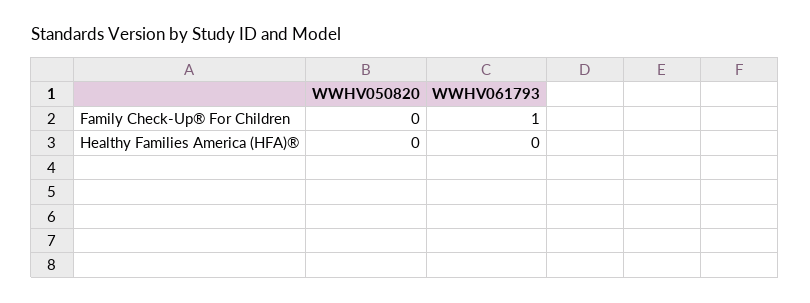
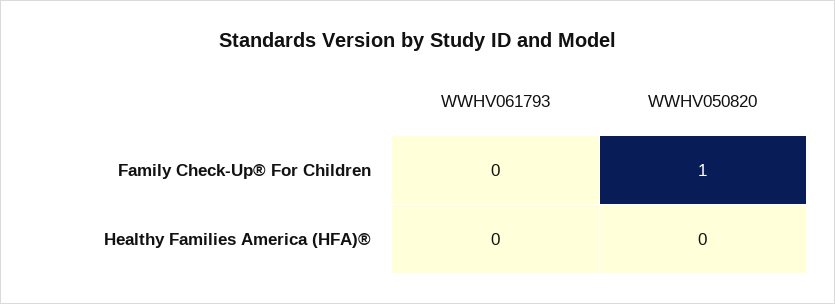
WWHV050820, Family Check-Up® For Children: 0 -> 1
WWHV061793, Family Check-Up® For Children: 1 -> 0

